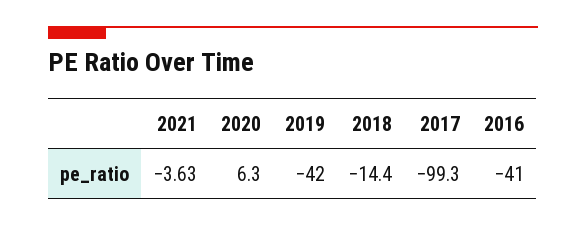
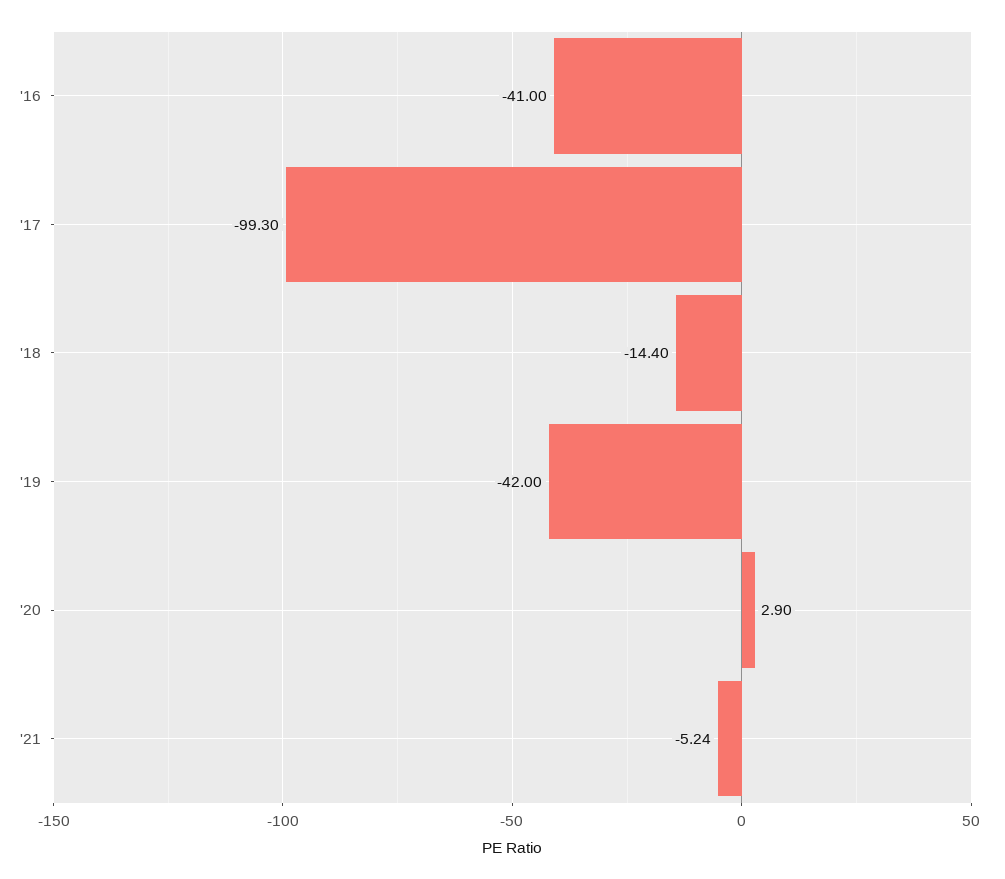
2021: -3.63 -> -5.24
2020: 6.3 -> 2.9

